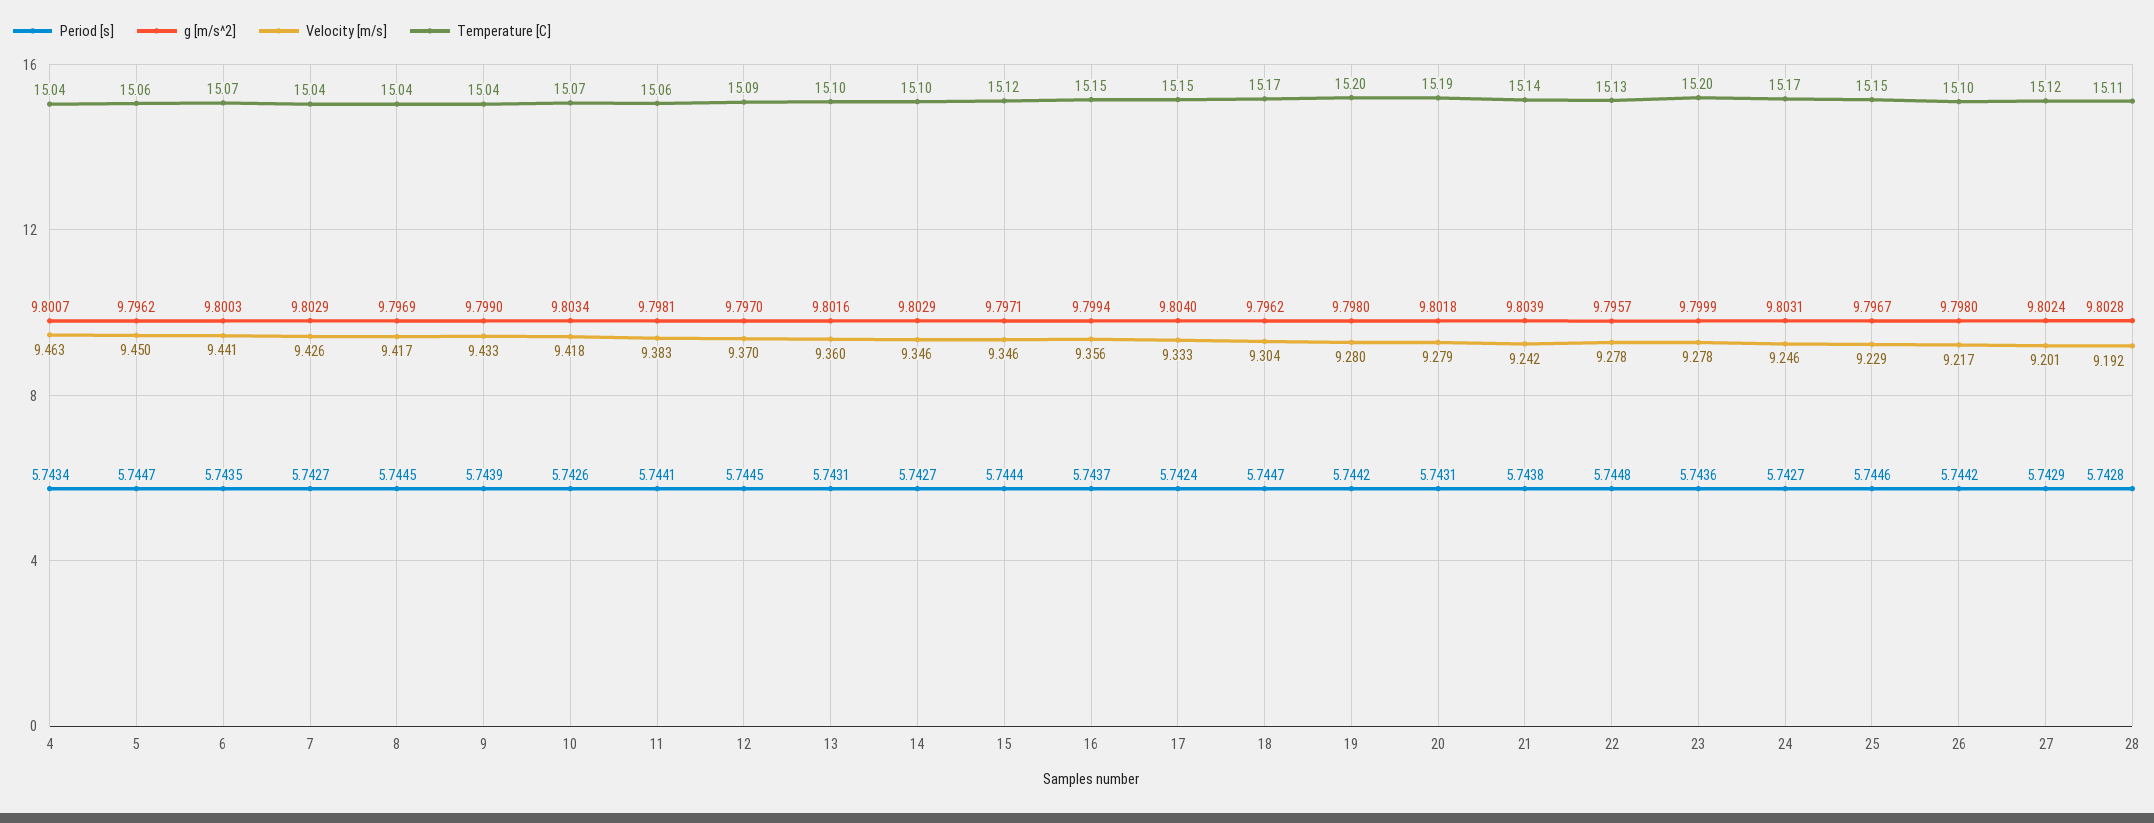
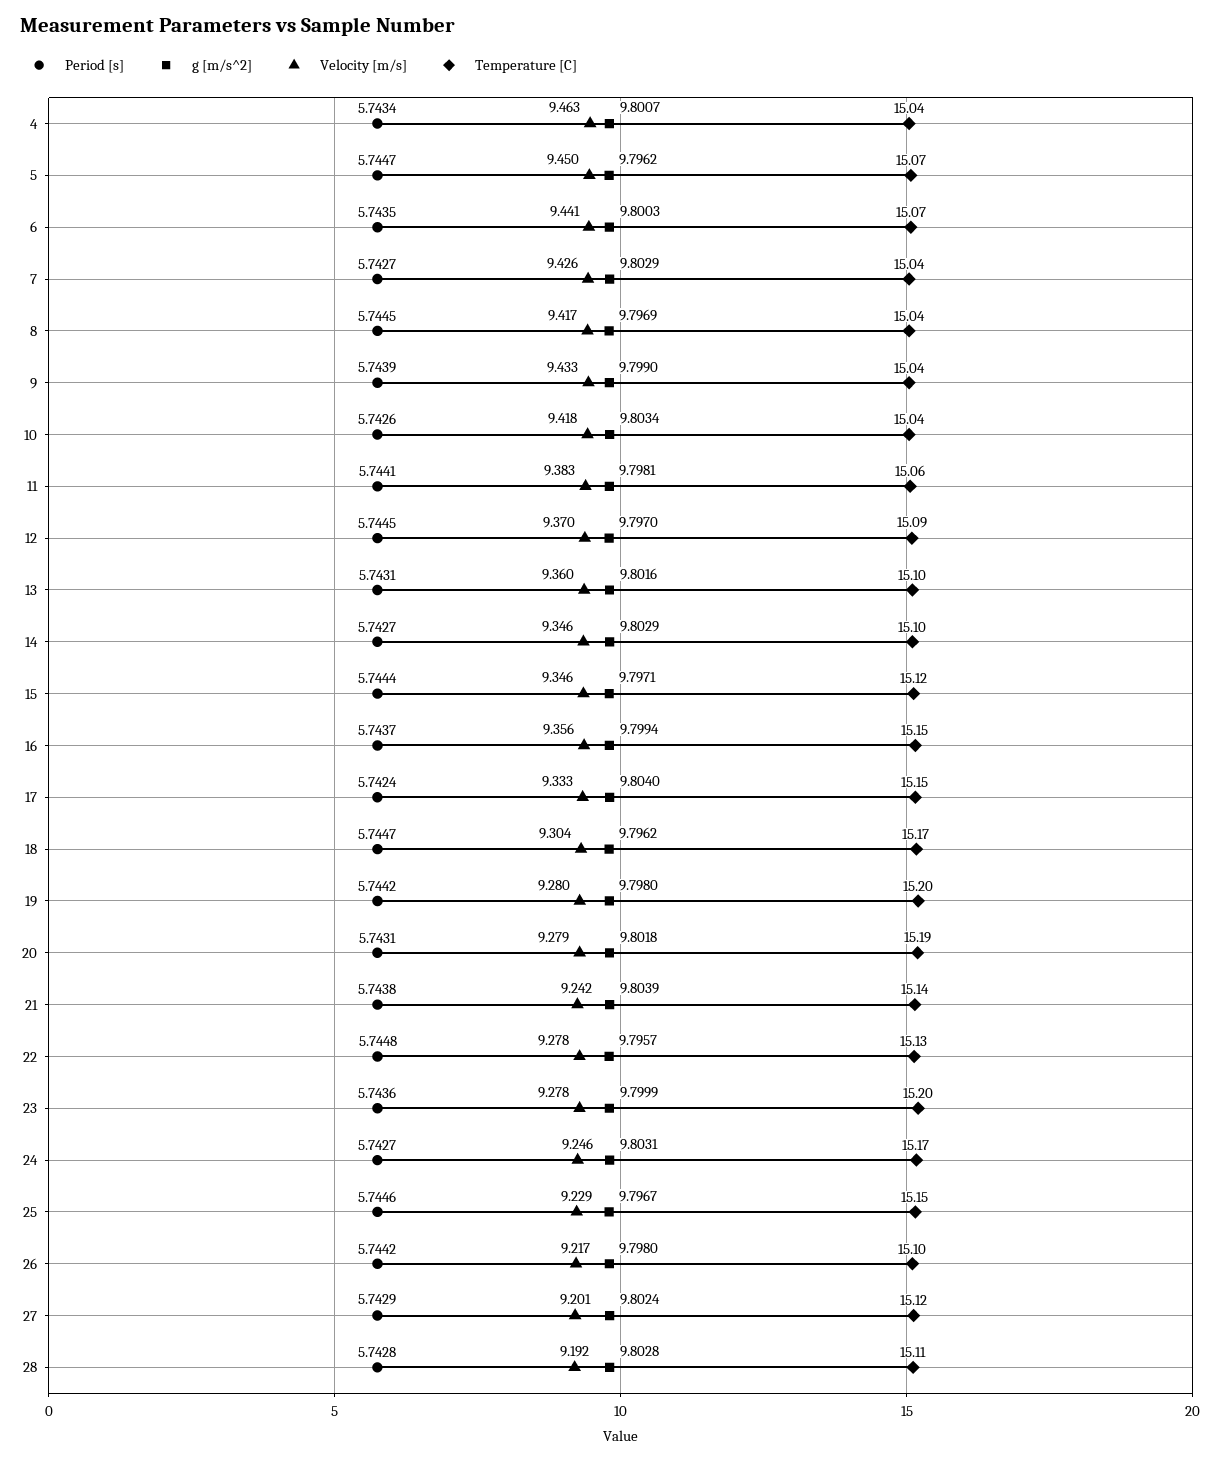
Temperature [C], 5: 15.06 -> 15.07
Temperature [C], 10: 15.07 -> 15.04

